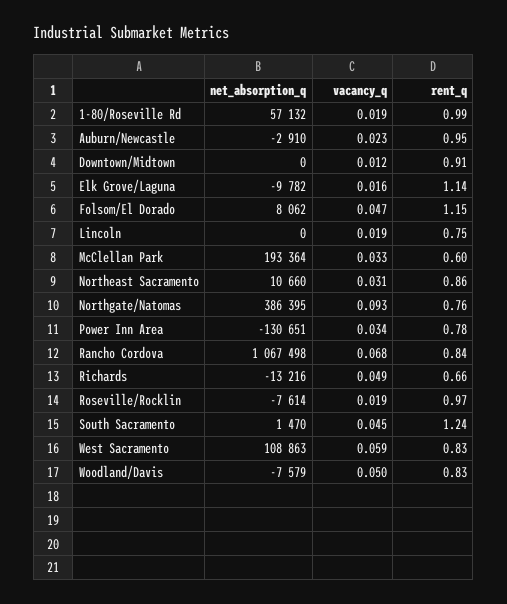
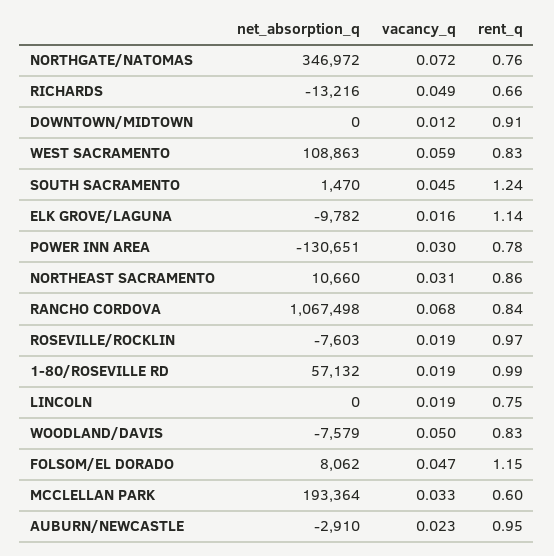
net_absorption_q, Northgate/Natomas: 386395 -> 346972
vacancy_q, Northgate/Natomas: 0.093 -> 0.072
vacancy_q, Power Inn Area: 0.034 -> 0.03
net_absorption_q, Roseville/Rocklin: -7614 -> -7603

